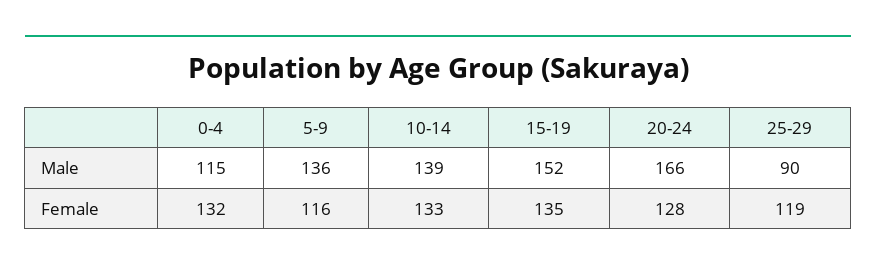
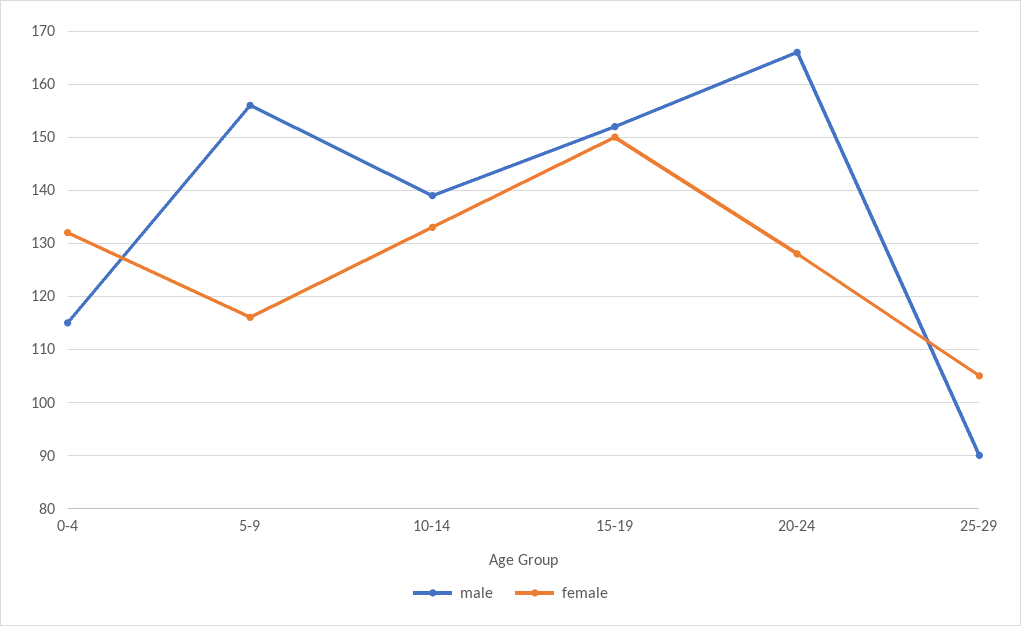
Male, 5-9: 136 -> 155
Female, 15-19: 135 -> 150
Female, 25-29: 119 -> 105

